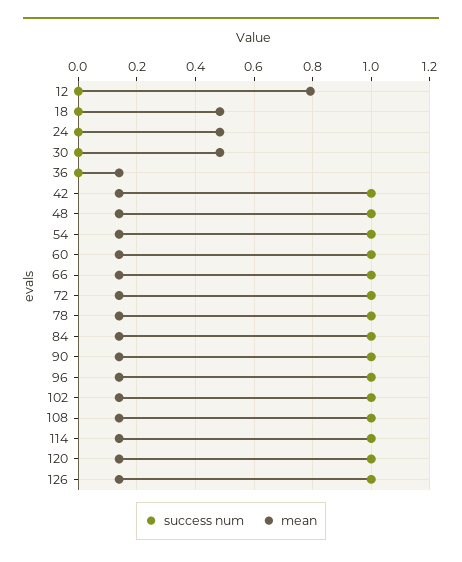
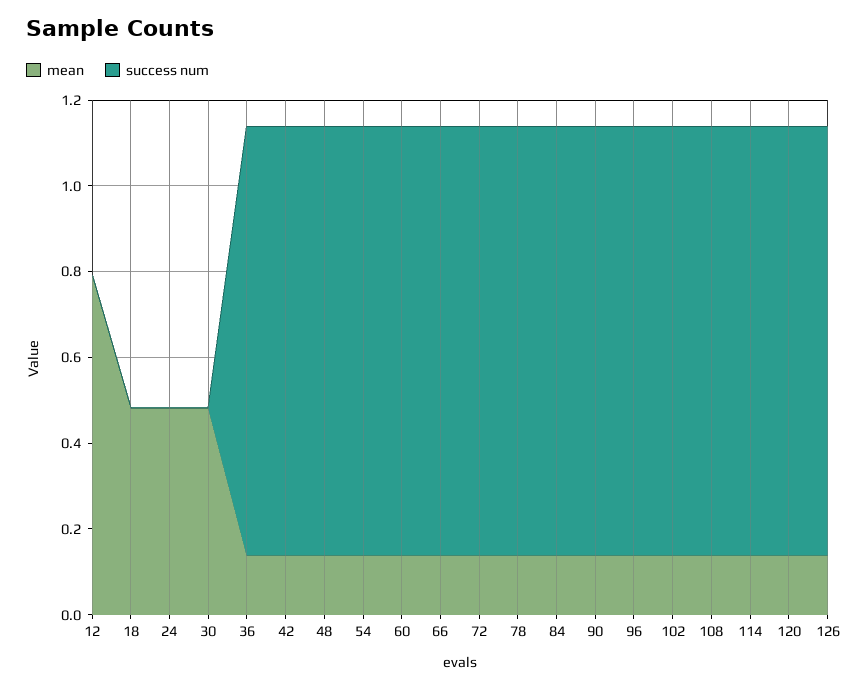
success num, 36: 0 -> 1

